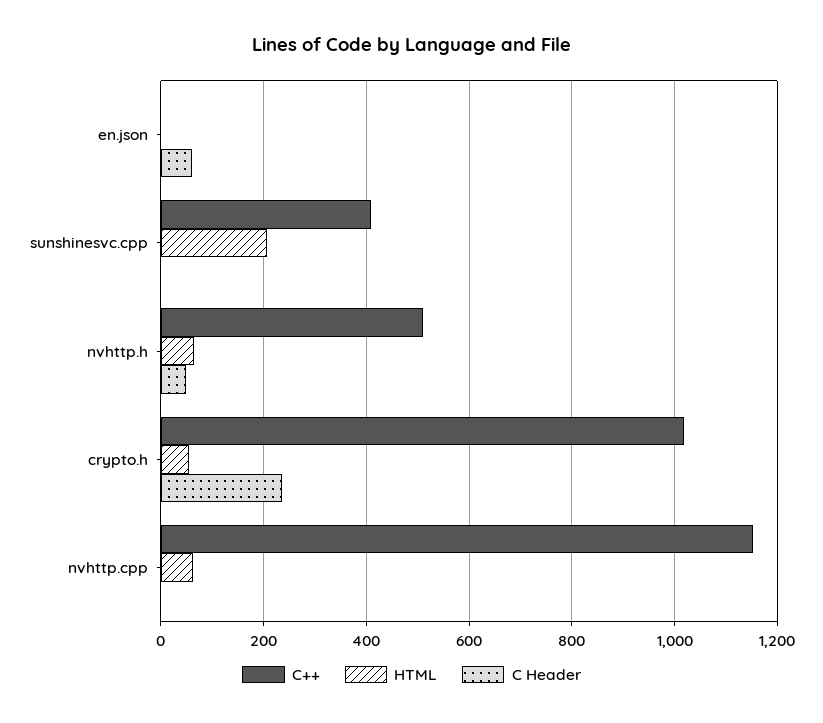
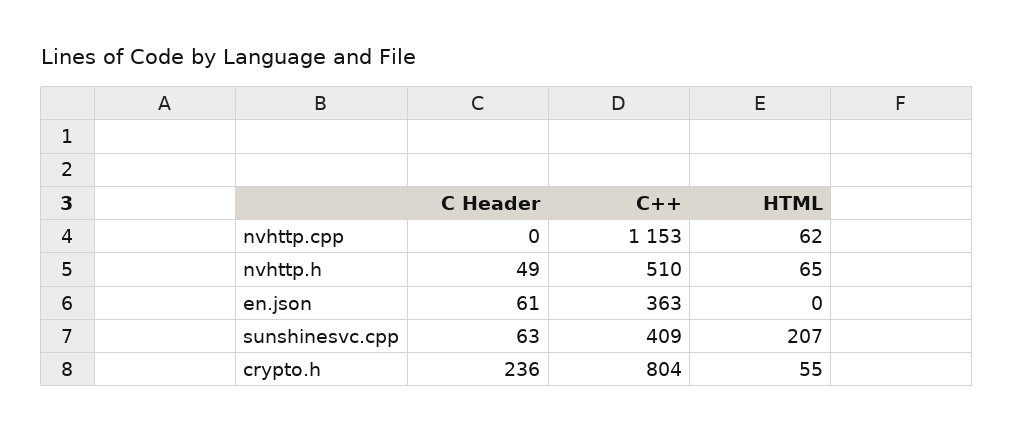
C++, en.json: 0 -> 363
C Header, sunshinesvc.cpp: 0 -> 63
C++, crypto.h: 1020 -> 804

